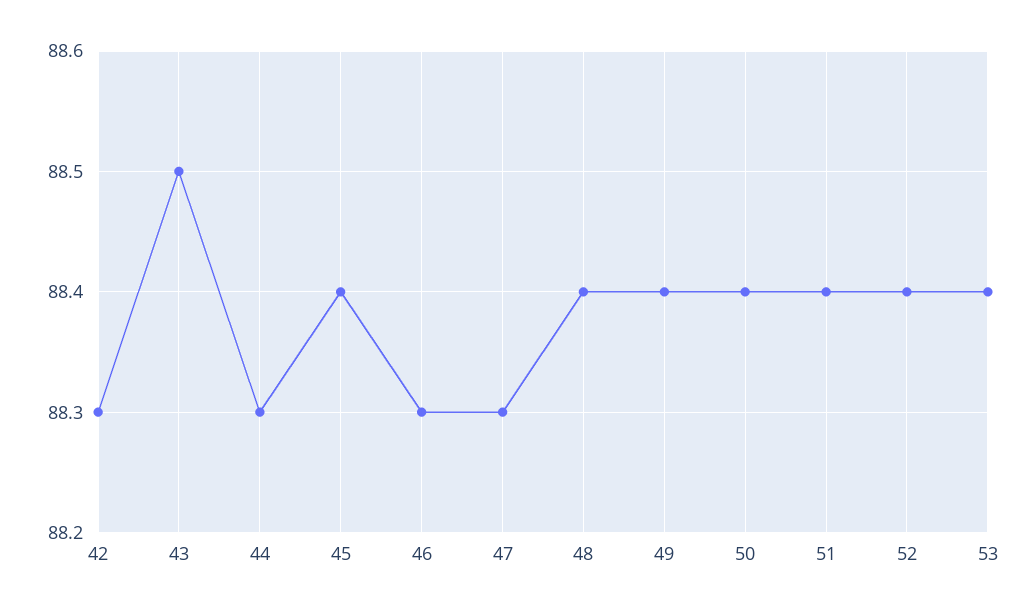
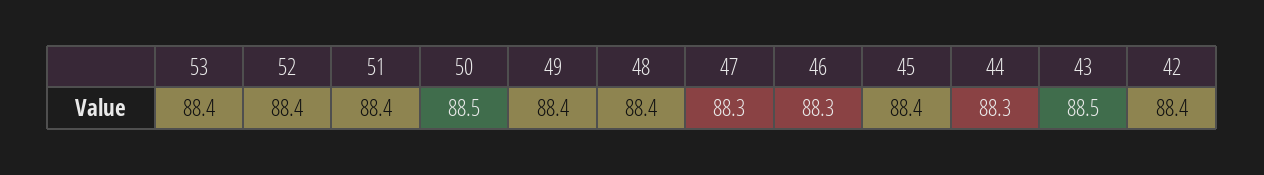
42: 88.3 -> 88.4
50: 88.4 -> 88.5

